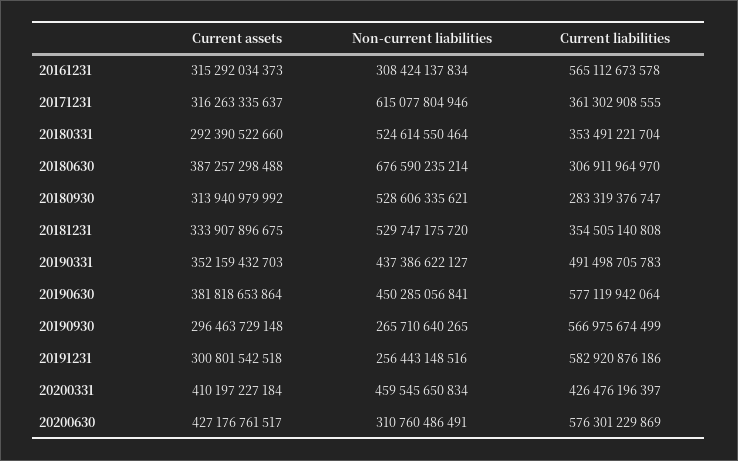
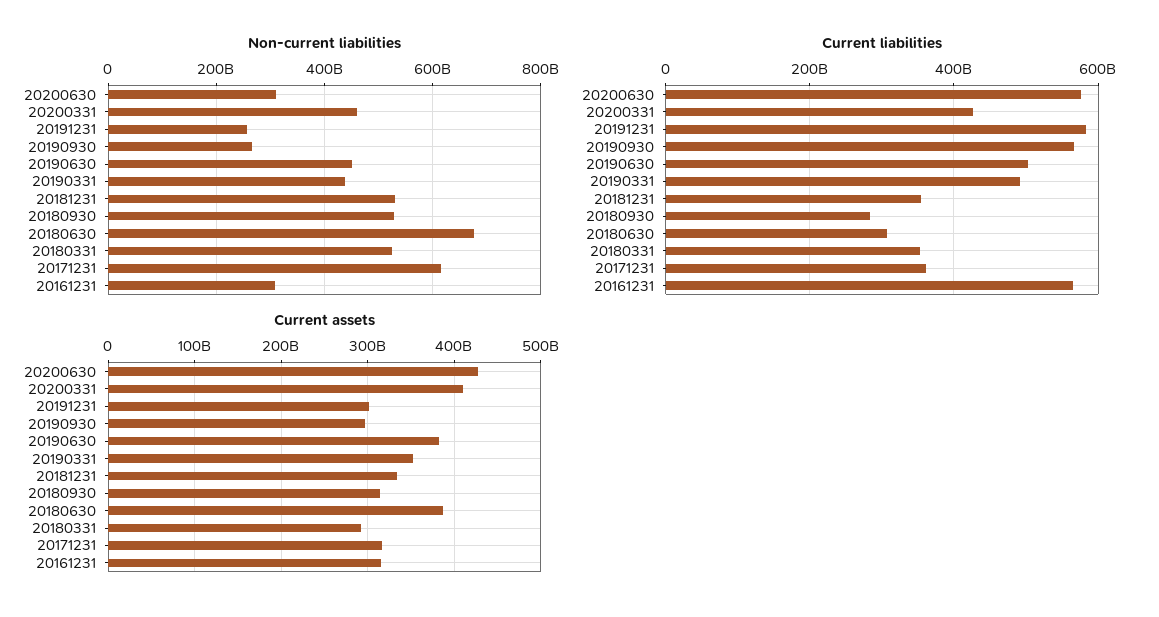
Current liabilities, 20190630: 577119942064 -> 500000000000

